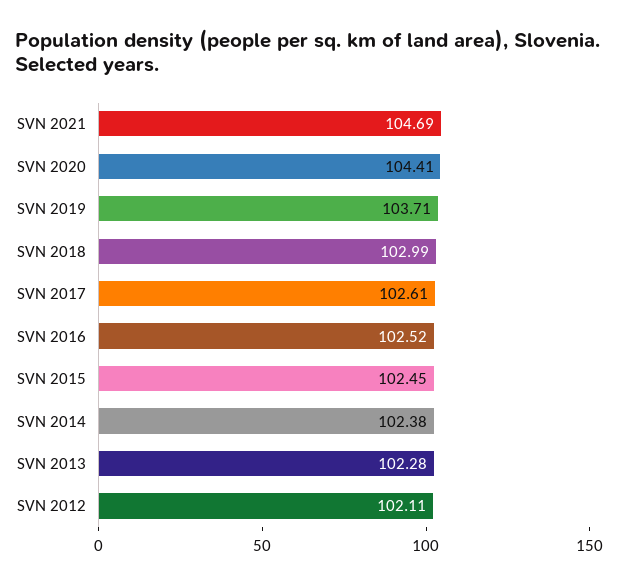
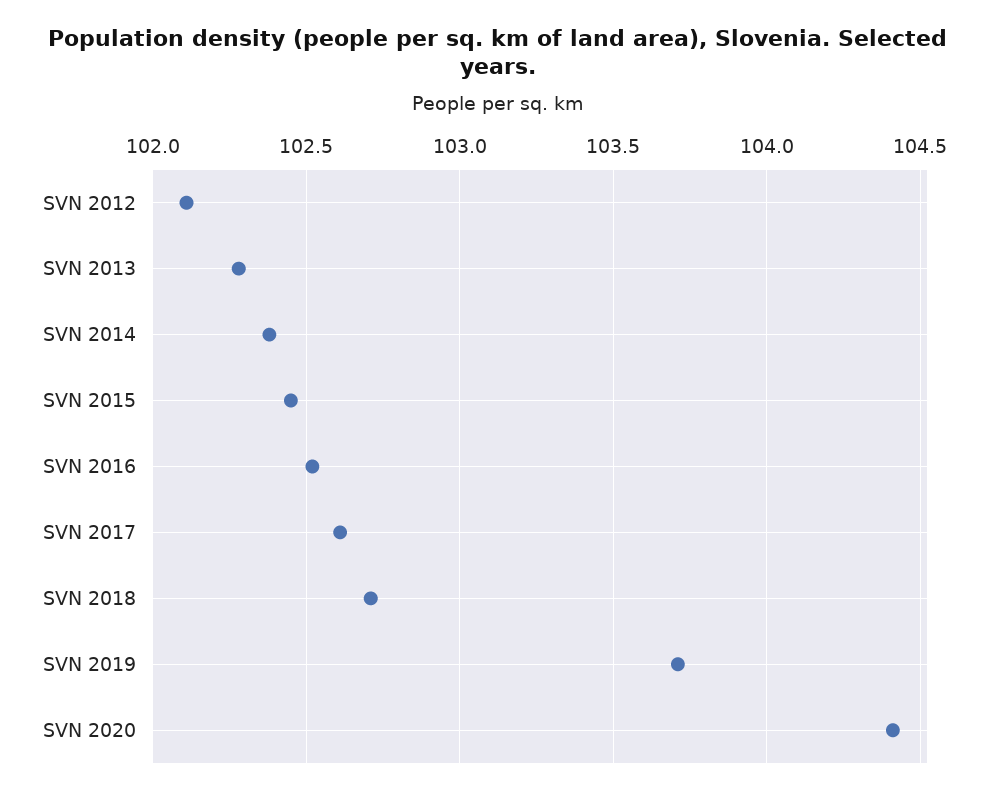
SVN 2021: 104.69 -> none
SVN 2018: 102.99 -> 102.7

